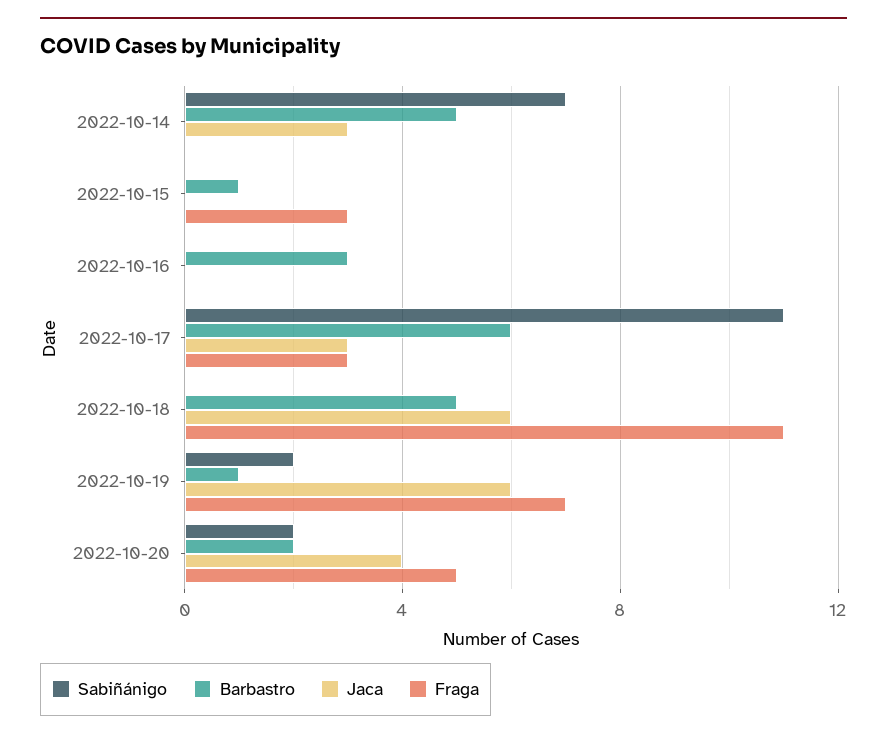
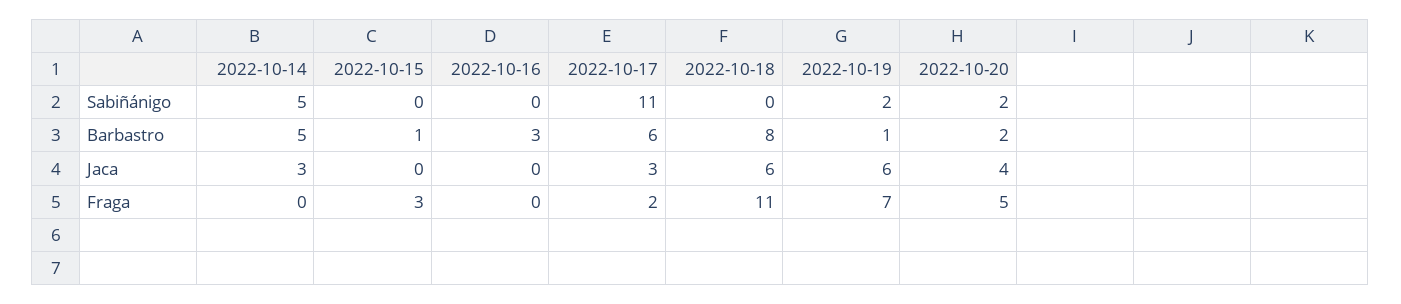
Sabiñánigo, 2022-10-14: 7 -> 5
Fraga, 2022-10-17: 3 -> 2
Barbastro, 2022-10-18: 5 -> 8

